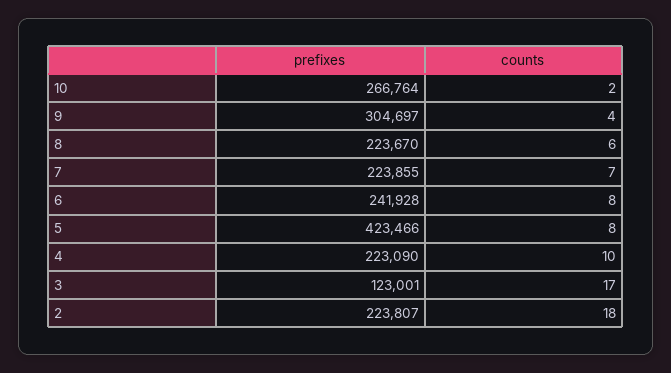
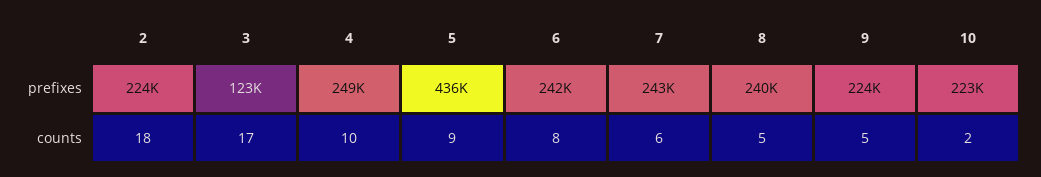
prefixes, 10: 266764 -> 223000
prefixes, 9: 304697 -> 224000
counts, 9: 4 -> 5
prefixes, 8: 223670 -> 240000
counts, 8: 6 -> 5
prefixes, 7: 223855 -> 243000
counts, 7: 7 -> 6
prefixes, 5: 423466 -> 436000
counts, 5: 8 -> 9
prefixes, 4: 223090 -> 249000

